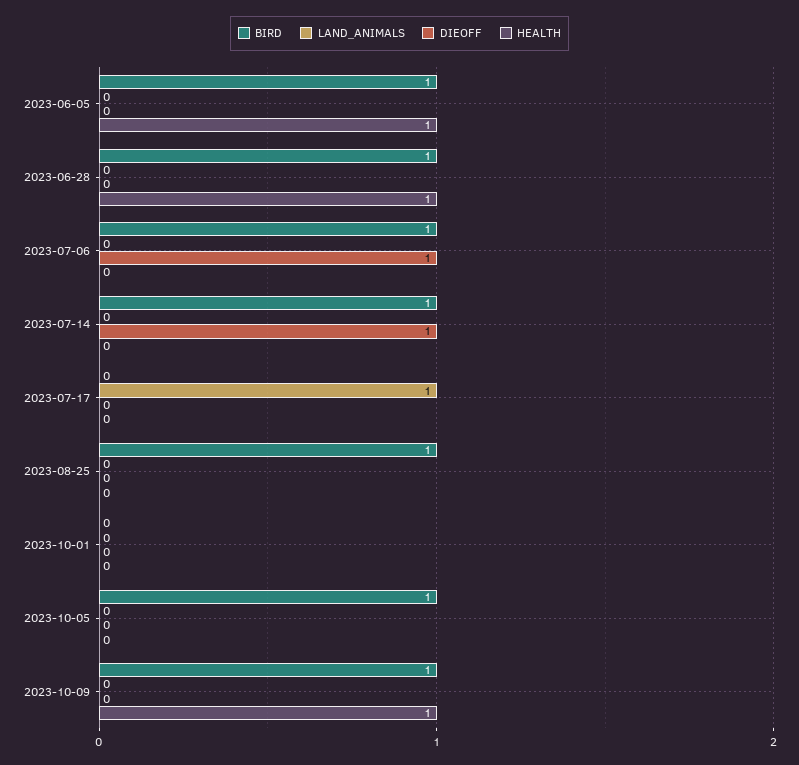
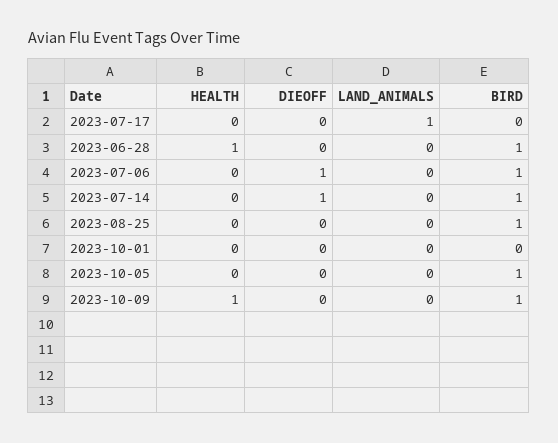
BIRD, 2023-06-05: 1 -> none
LAND_ANIMALS, 2023-06-05: 0 -> none
DIEOFF, 2023-06-05: 0 -> none
HEALTH, 2023-06-05: 1 -> none

